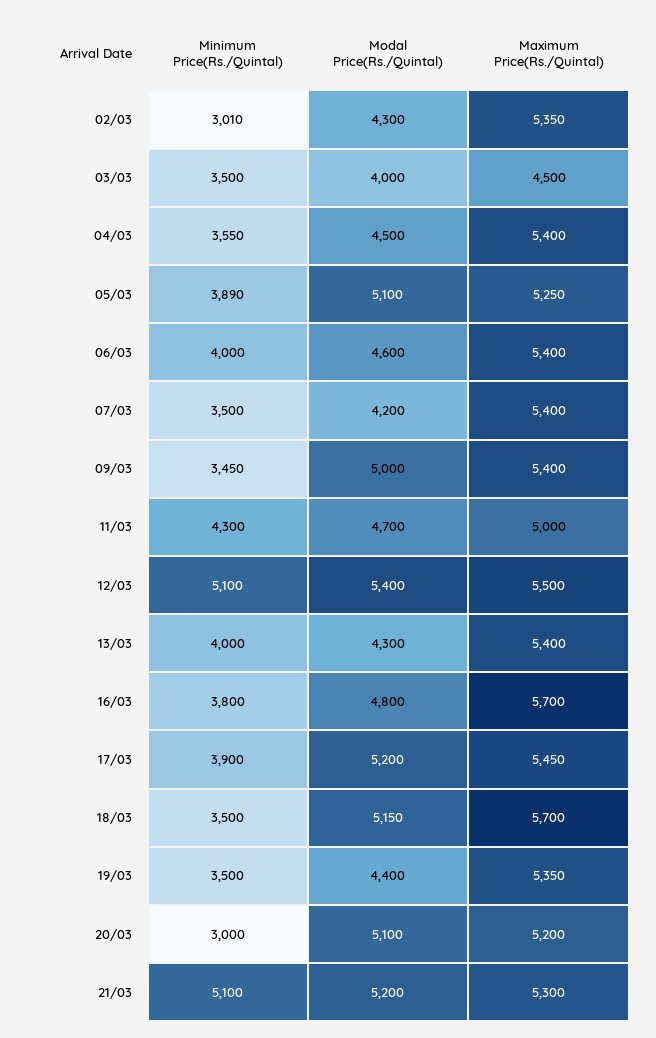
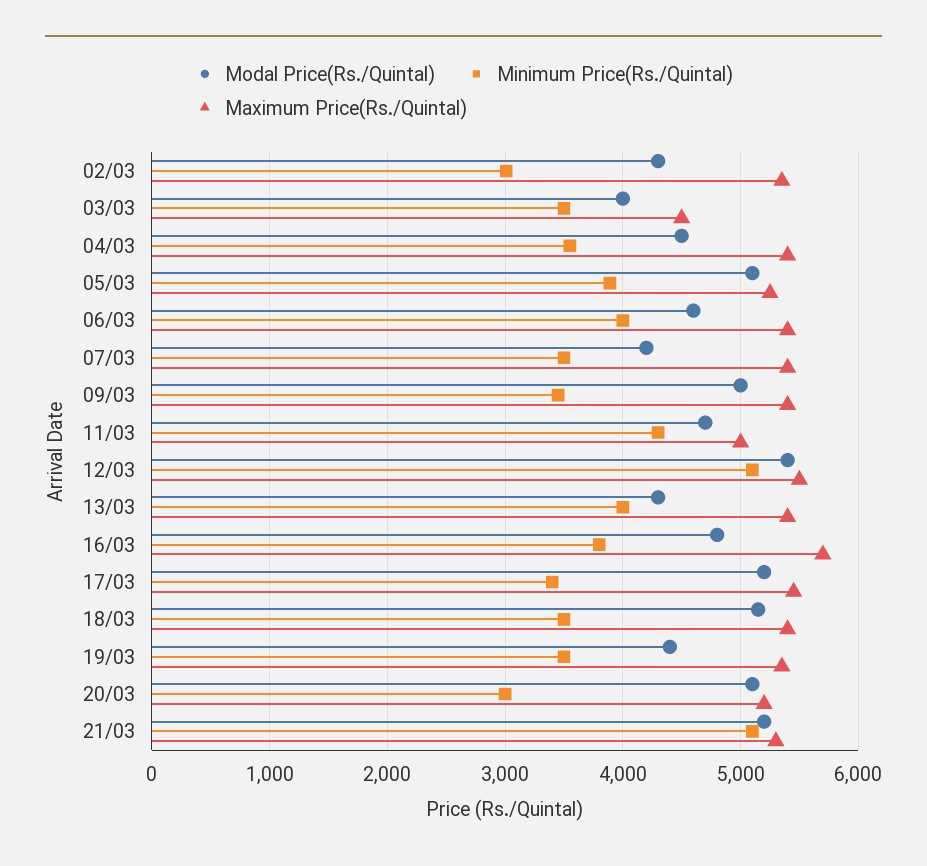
Minimum Price(Rs./Quintal), 17/03: 3900 -> 3400
Maximum Price(Rs./Quintal), 18/03: 5700 -> 5400

